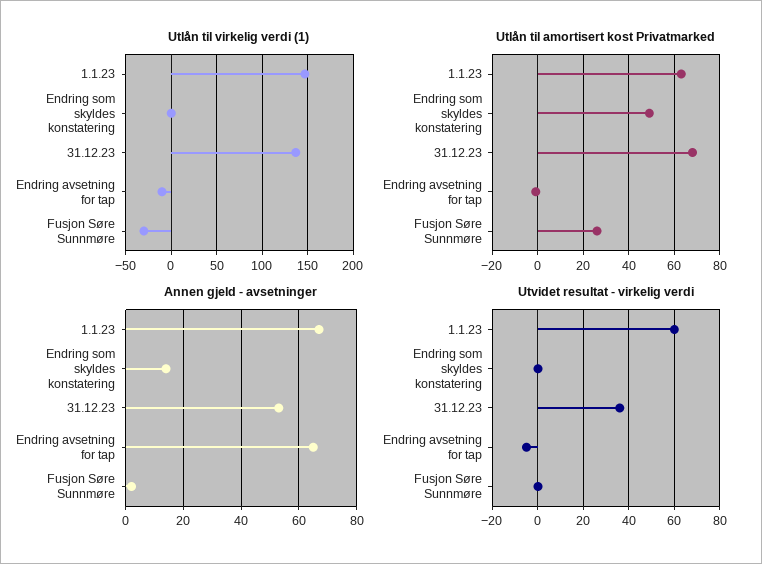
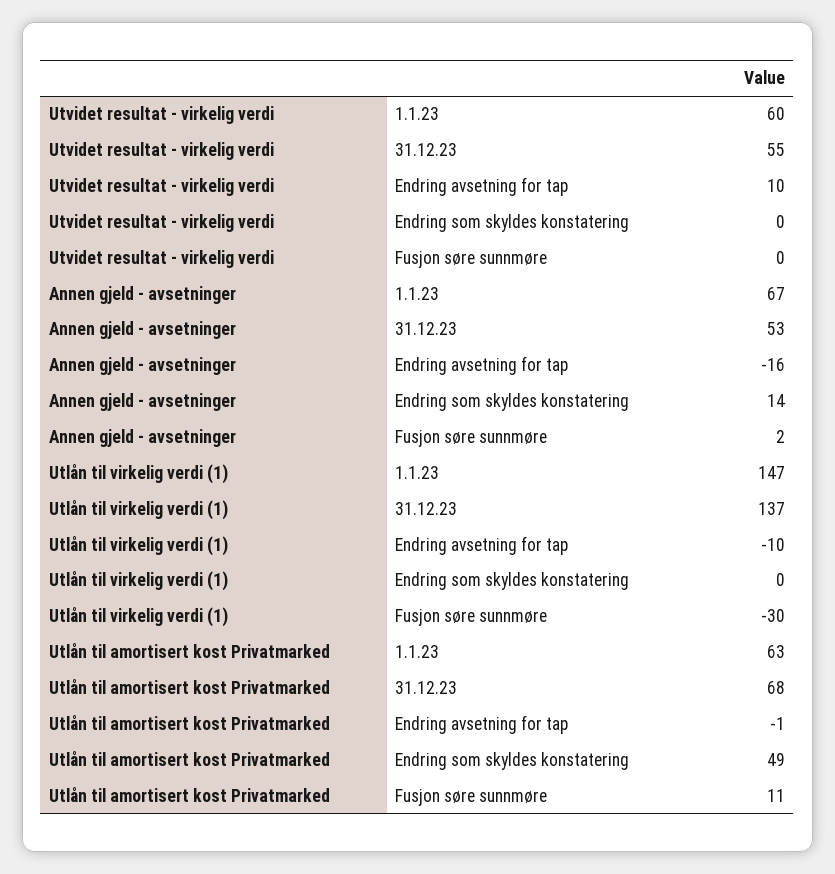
Utlån til amortisert kost Privatmarked, Fusjon Søre Sunnmøre: 25 -> 11
Annen gjeld - avsetninger, Endring avsetning for tap: 65 -> -16
Utvidet resultat - virkelig verdi, 31.12.23: 35 -> 55
Utvidet resultat - virkelig verdi, Endring avsetning for tap: -5 -> 10

